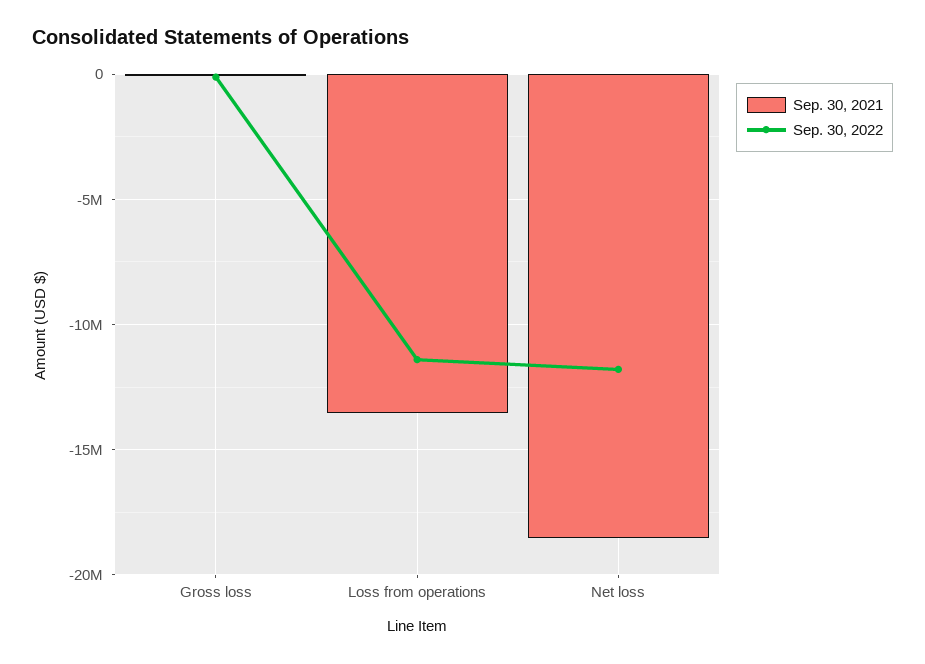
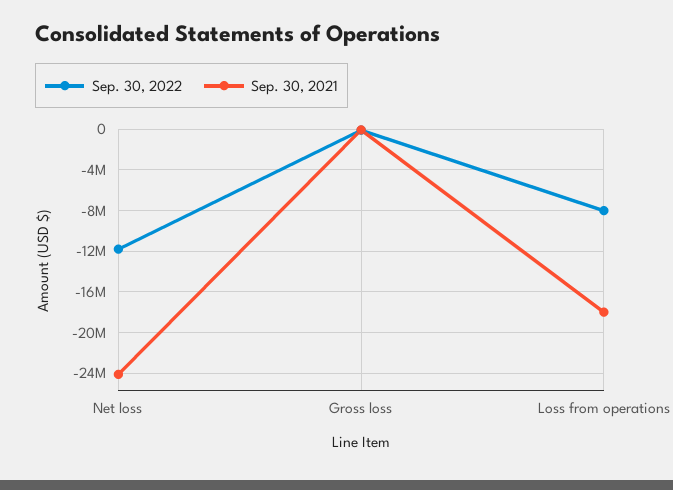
Sep. 30, 2021, Loss from operations: -13500000 -> -18000000
Sep. 30, 2022, Loss from operations: -11500000 -> -8000000
Sep. 30, 2021, Net loss: -18500000 -> -24000000

